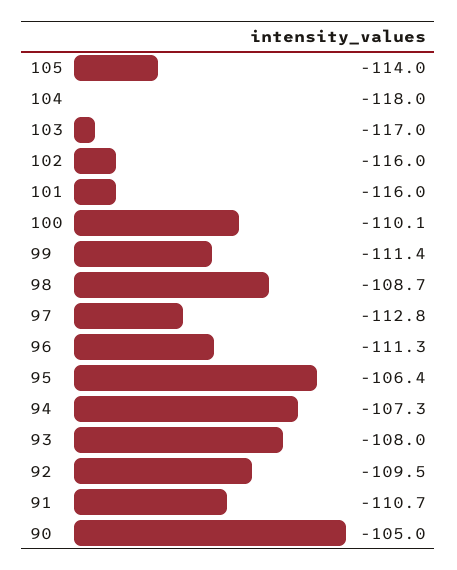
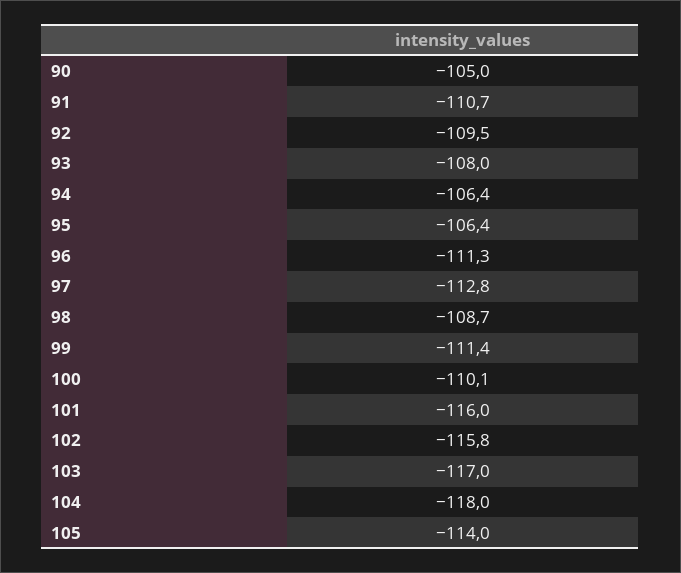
102: -116 -> -115.8
94: -107.3 -> -106.4

